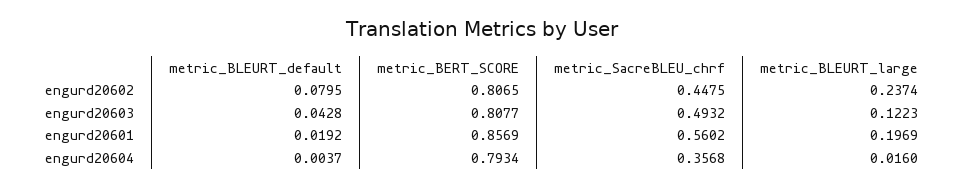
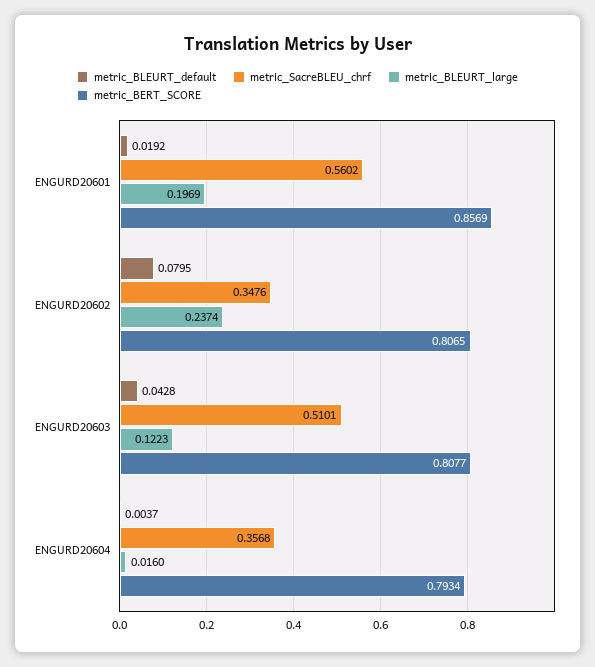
metric_SacreBLEU_chrf, engurd20602: 0.4475 -> 0.3476
metric_SacreBLEU_chrf, engurd20603: 0.4932 -> 0.5101

